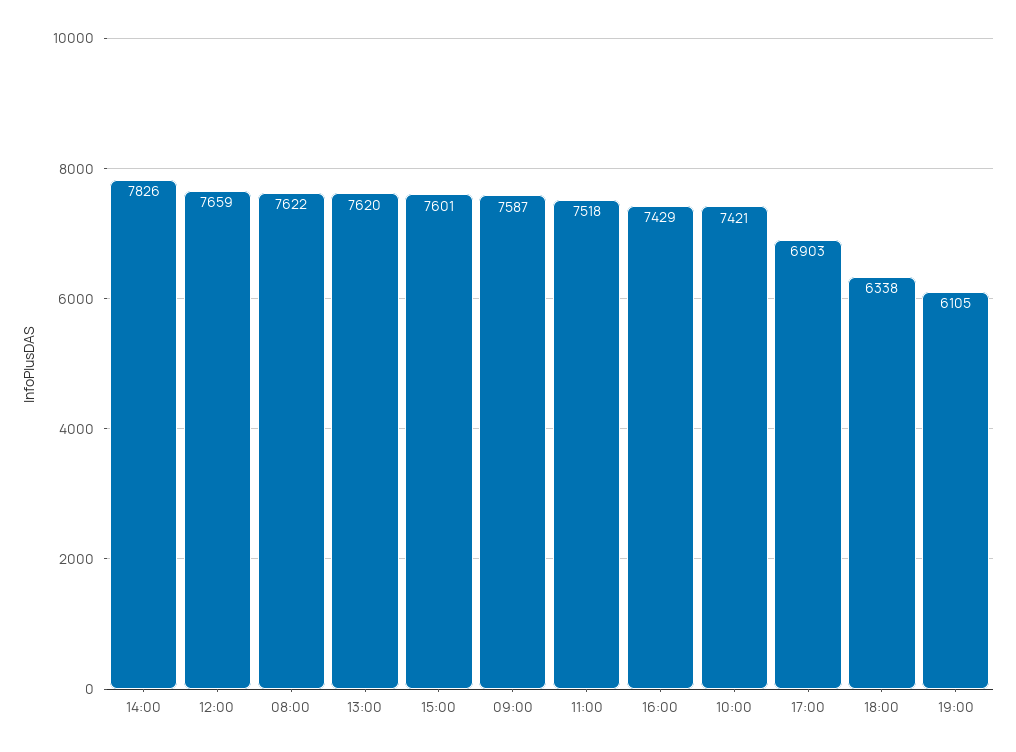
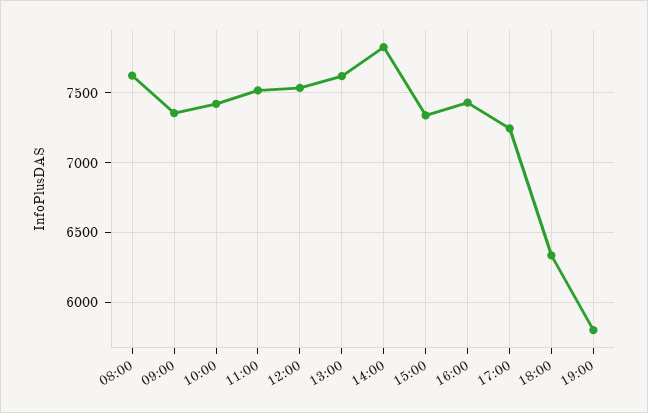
12:00: 7659 -> 7550
15:00: 7601 -> 7350
09:00: 7587 -> 7350
17:00: 6903 -> 7250
19:00: 6105 -> 5800

